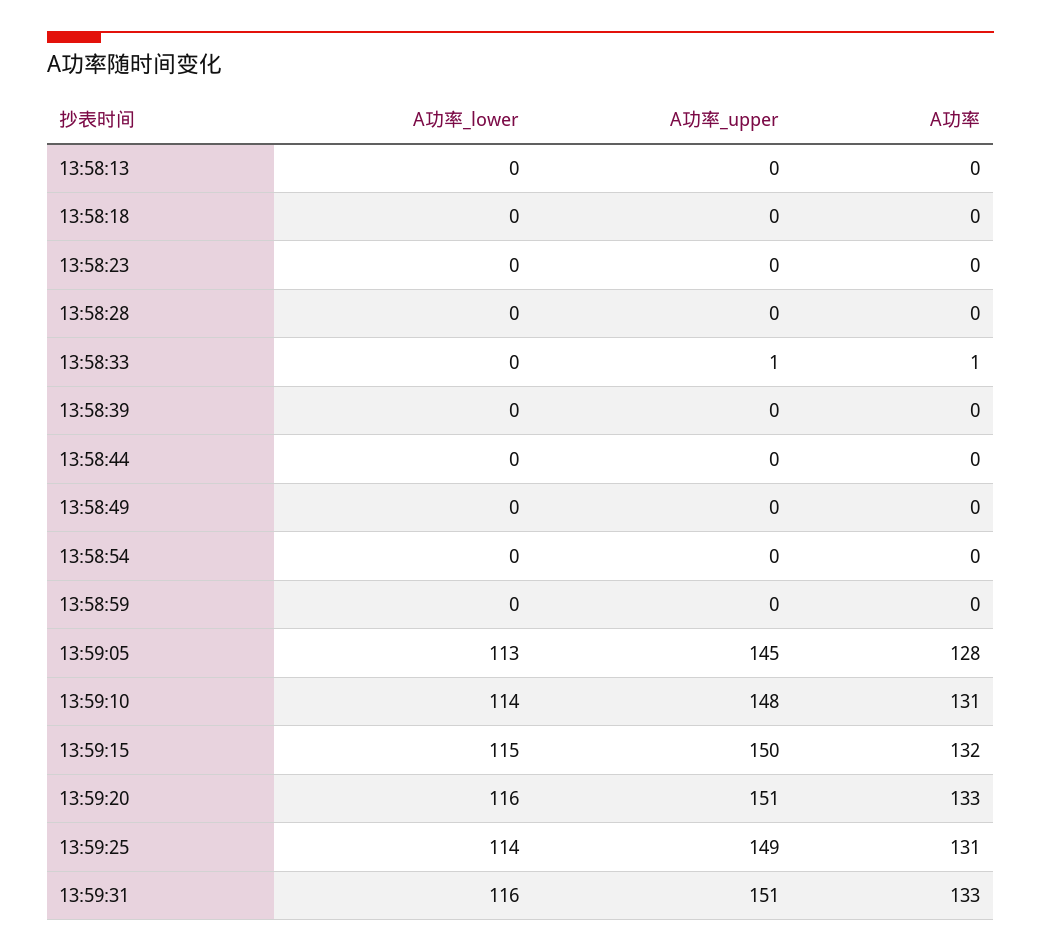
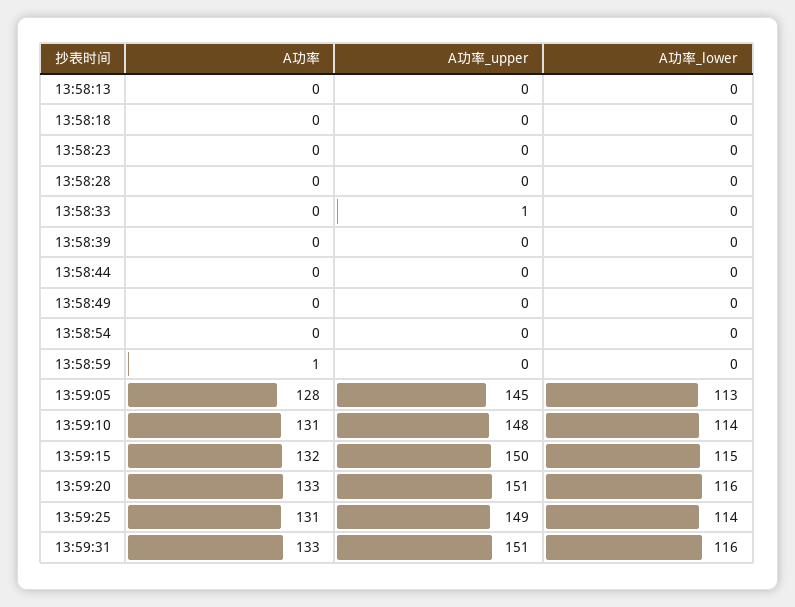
A功率, 13:58:33: 1 -> 0
A功率, 13:58:59: 0 -> 1

